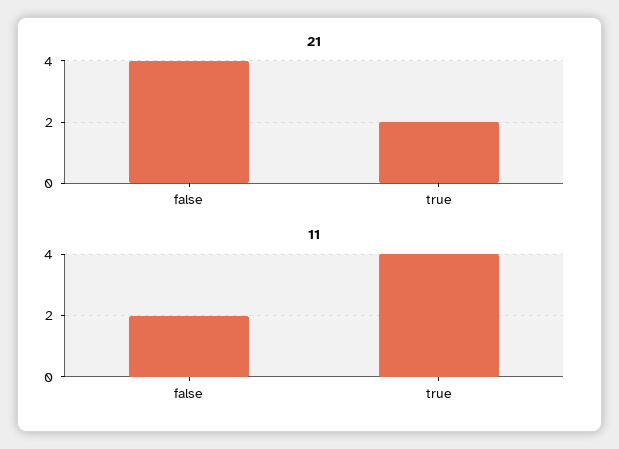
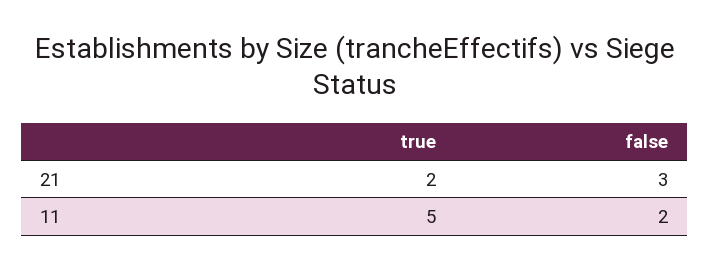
21, false: 4 -> 3
11, true: 4 -> 5

